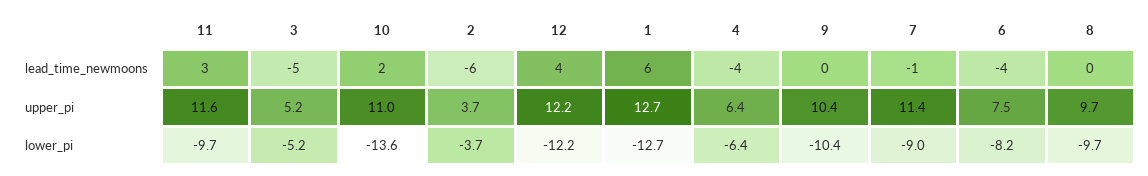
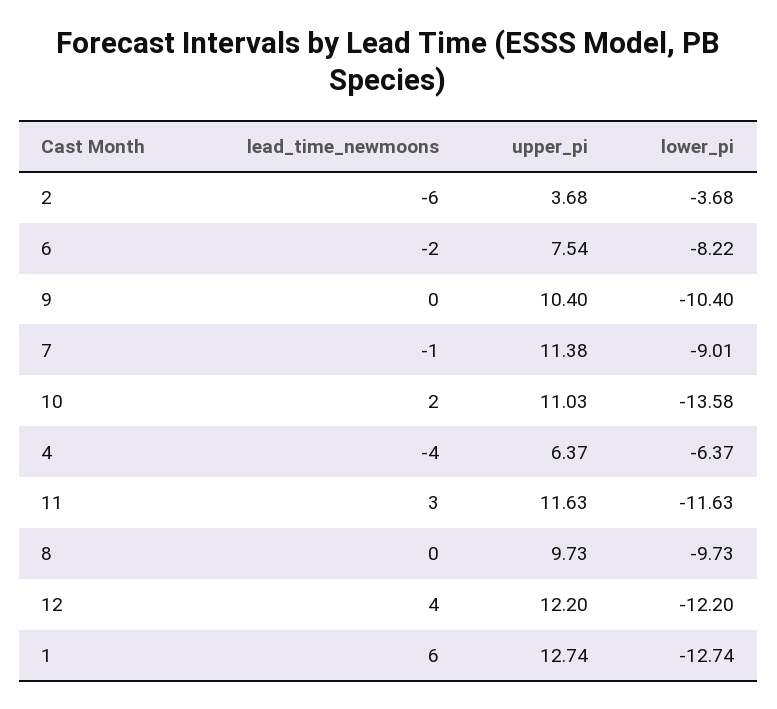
3, lead_time_newmoons: -5 -> none
6, lead_time_newmoons: -4 -> -2
3, upper_pi: 5.2 -> none
11, lower_pi: -9.7 -> -11.63
3, lower_pi: -5.2 -> none

